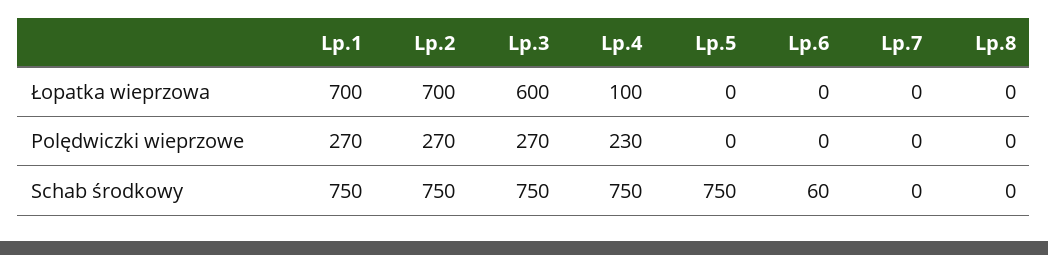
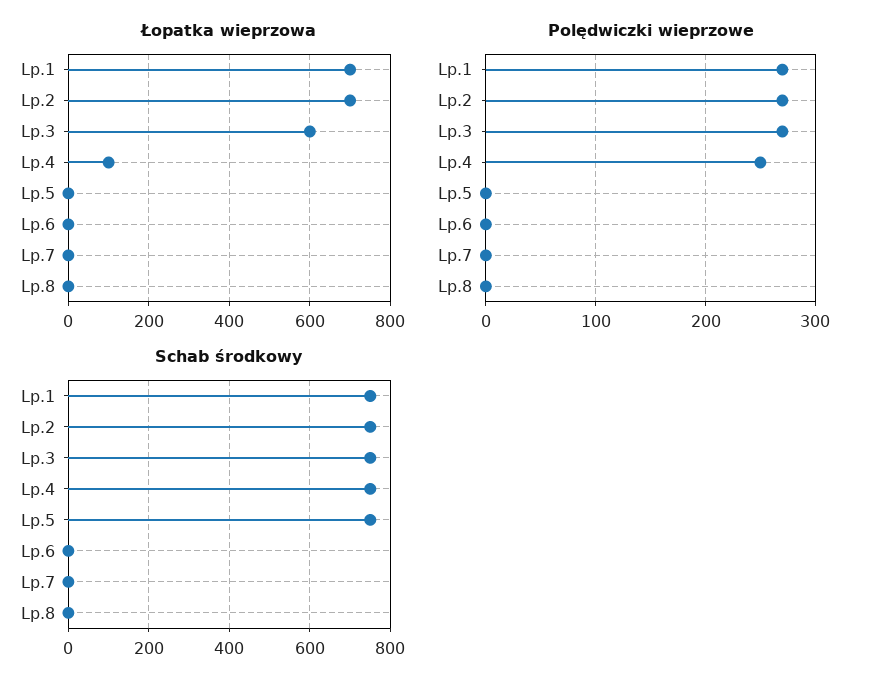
Polędwiczki wieprzowe, Lp.4: 230 -> 250
Schab środkowy, Lp.6: 60 -> 0

